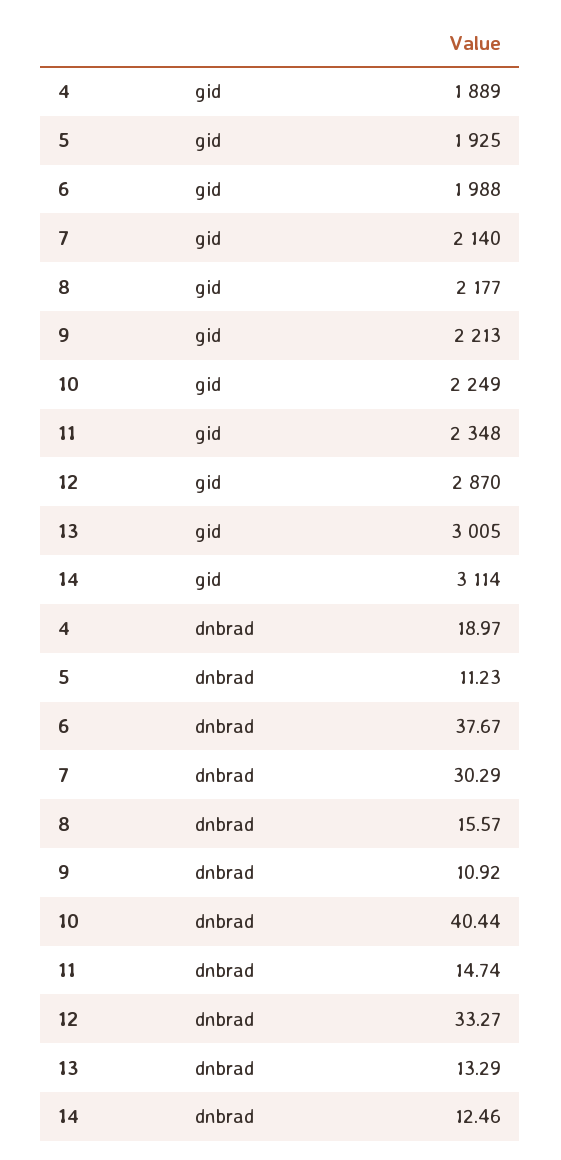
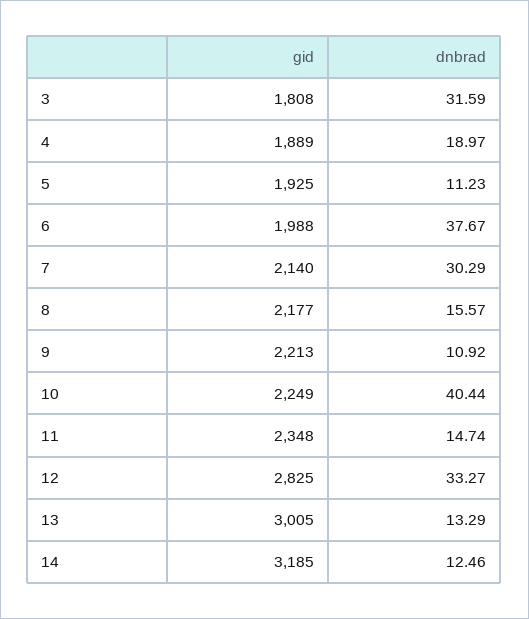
12, gid: 2870 -> 2825
14, gid: 3114 -> 3185
3, gid: none -> 1808
3, dnbrad: none -> 31.59

